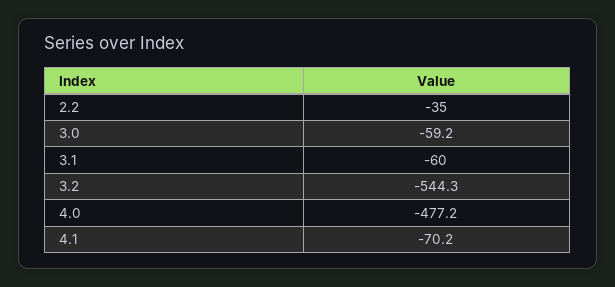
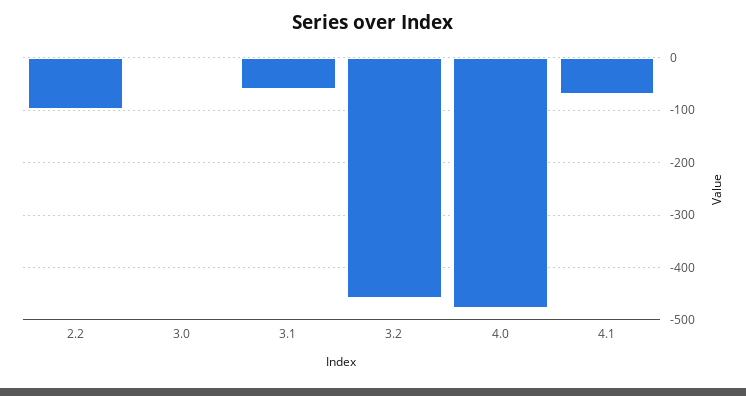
2.2: -35 -> -100
3.0: -59.2 -> 0
3.2: -544.3 -> -460

